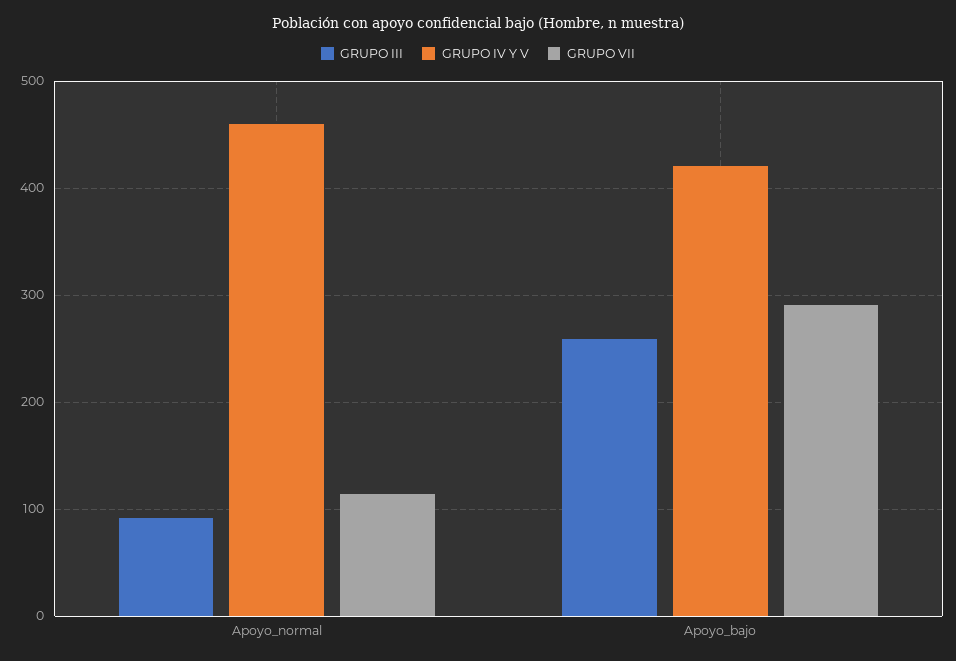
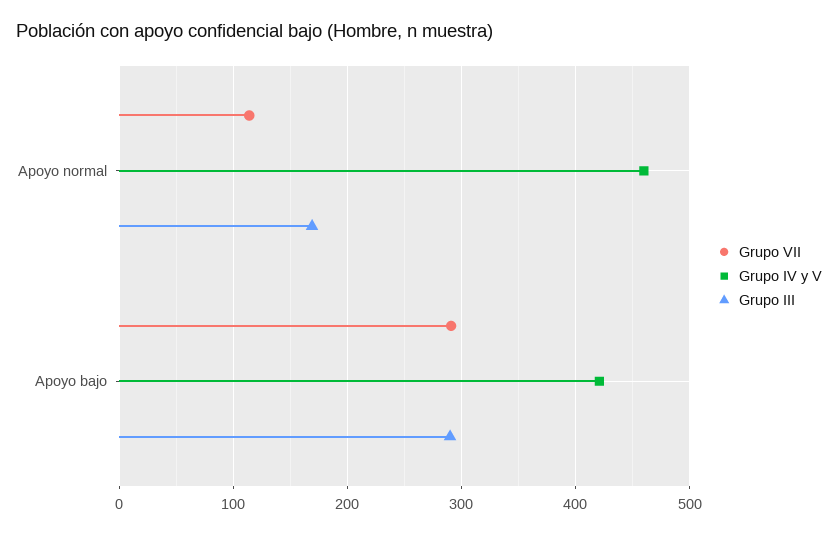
GRUPO III, Apoyo_normal: 90 -> 170
GRUPO III, Apoyo_bajo: 260 -> 290

